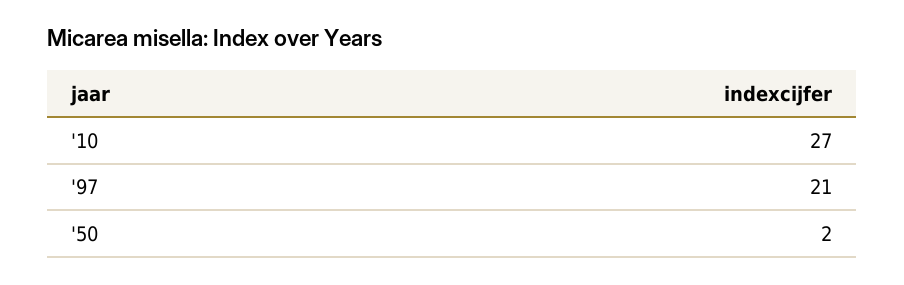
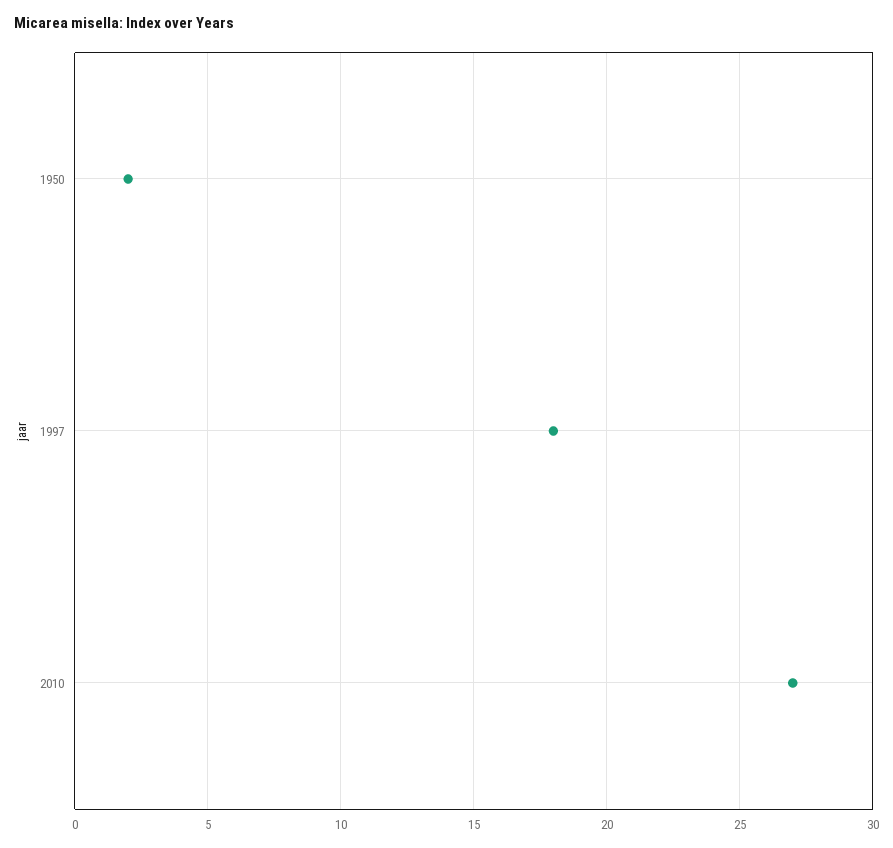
'97: 21 -> 18

